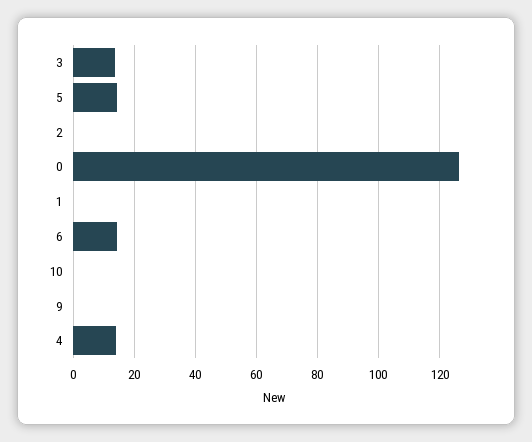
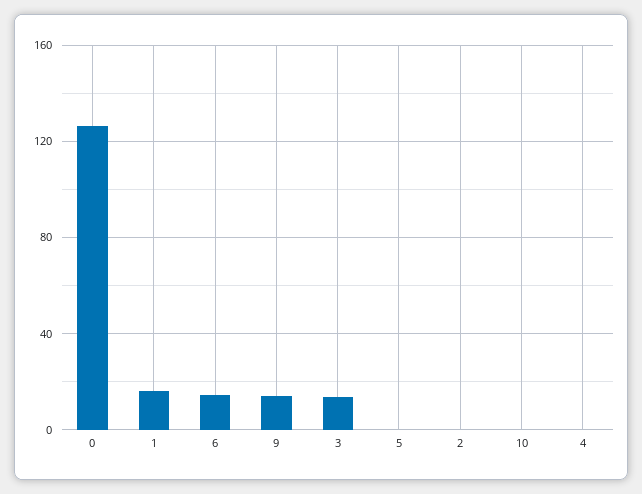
5: 14 -> 0
1: 0 -> 15
9: 0 -> 15
4: 14 -> 0

